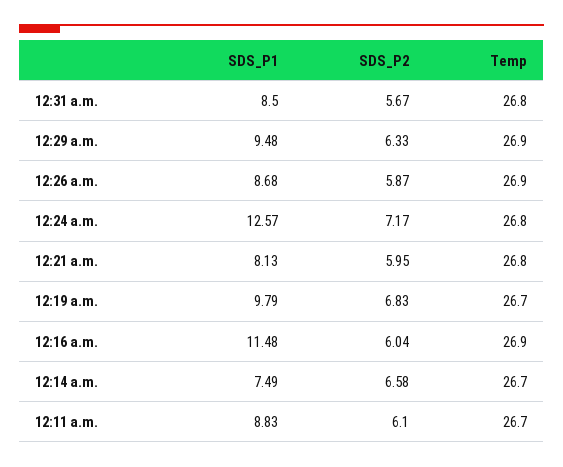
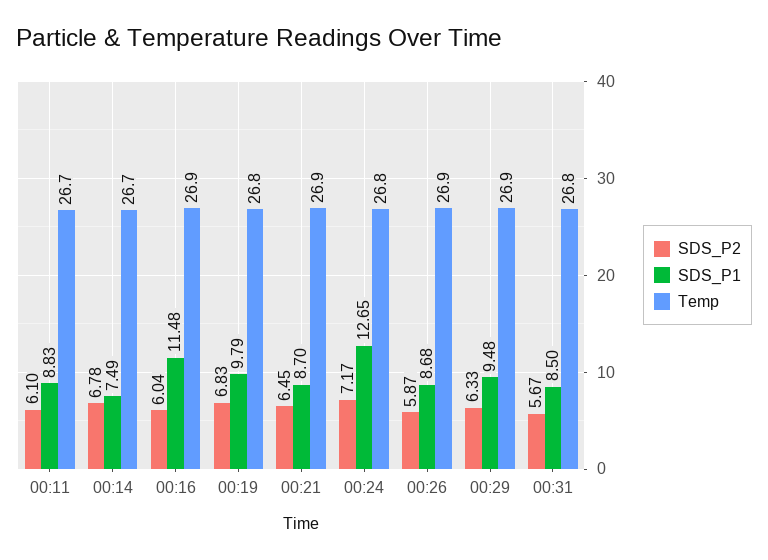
SDS_P1, 12:24 a.m.: 12.57 -> 12.65
SDS_P1, 12:21 a.m.: 8.13 -> 8.7
SDS_P2, 12:21 a.m.: 5.95 -> 6.45
Temp, 12:21 a.m.: 26.8 -> 26.9
Temp, 12:19 a.m.: 26.7 -> 26.8
SDS_P2, 12:14 a.m.: 6.58 -> 6.78

